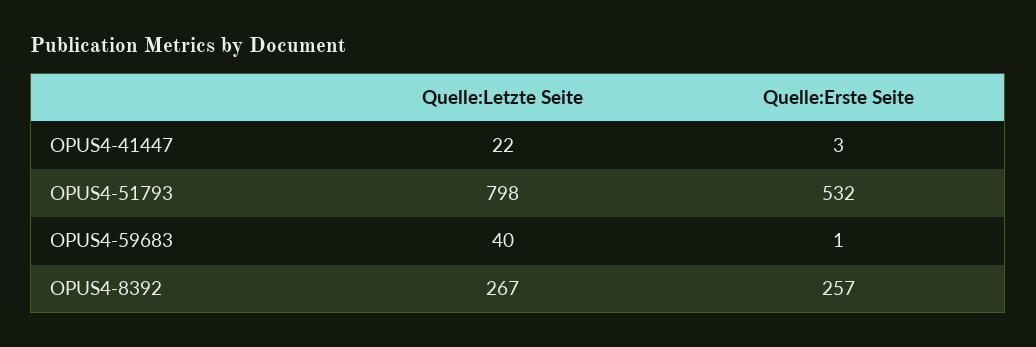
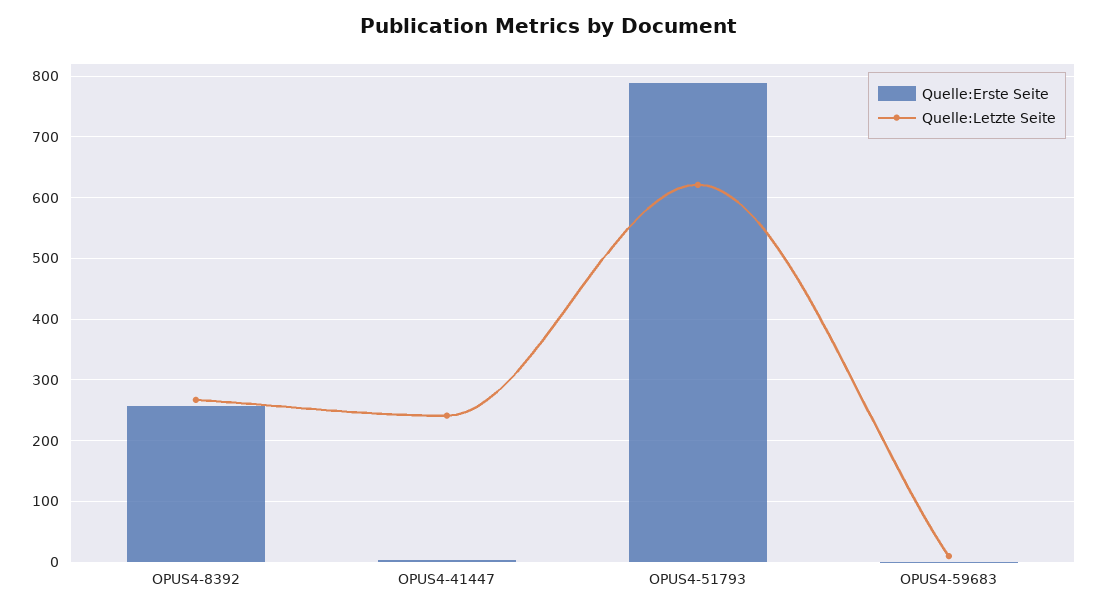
Quelle:Letzte Seite, OPUS4-41447: 22 -> 240
Quelle:Letzte Seite, OPUS4-51793: 798 -> 620
Quelle:Erste Seite, OPUS4-51793: 532 -> 790
Quelle:Letzte Seite, OPUS4-59683: 40 -> 10

